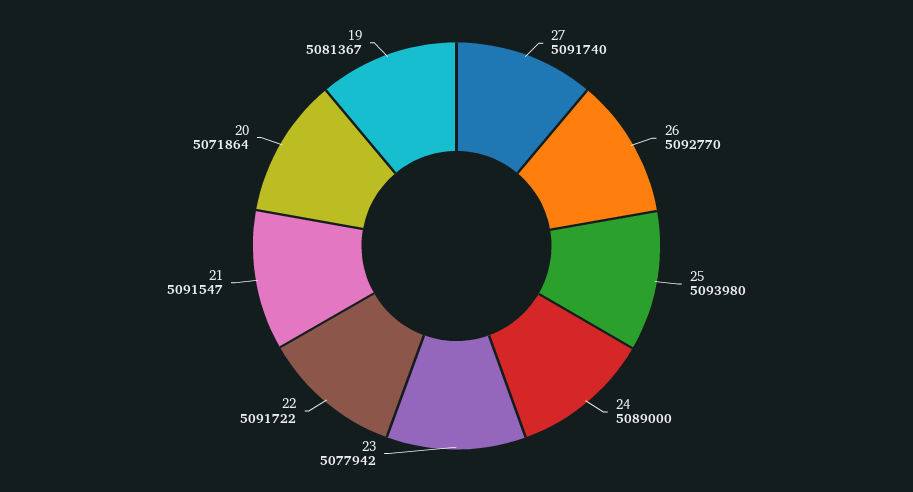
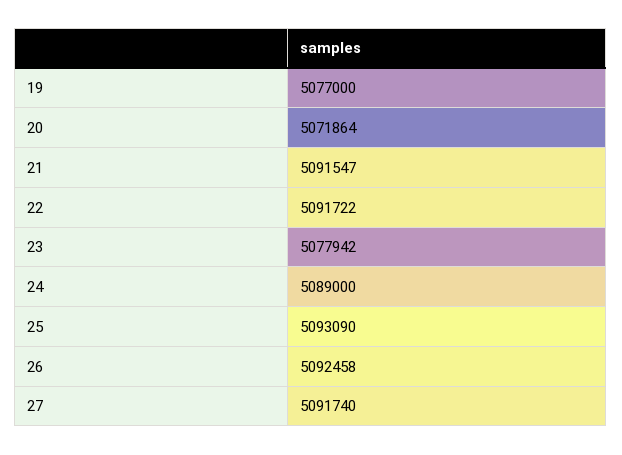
26: 5092770 -> 5092458
25: 5093980 -> 5093090
19: 5081367 -> 5077000

